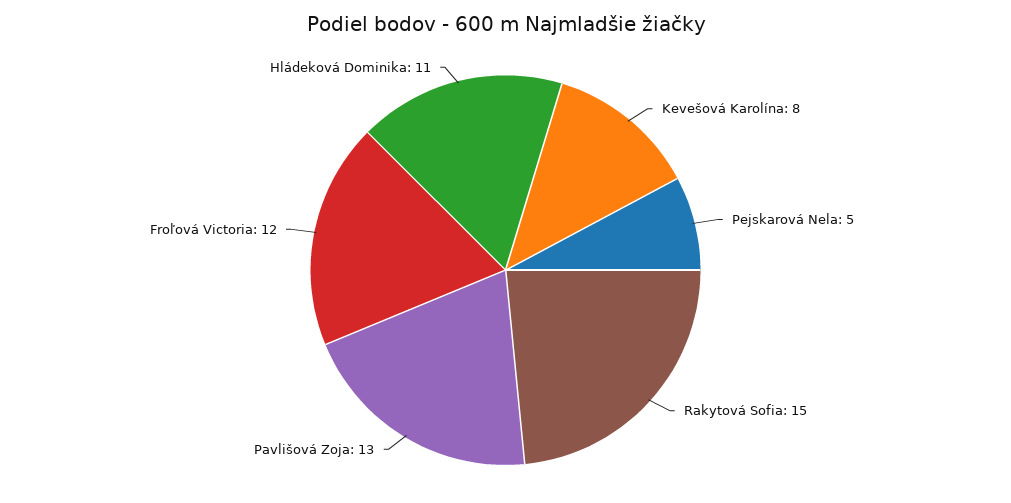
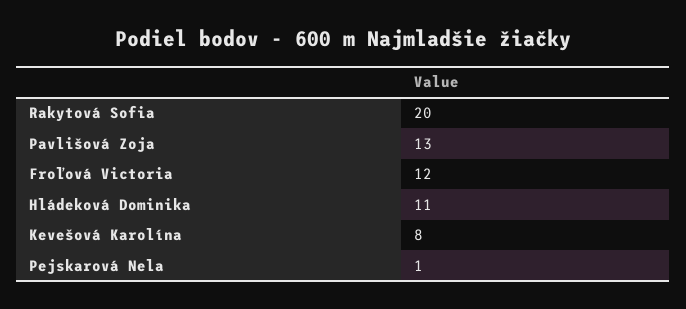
Pejskarová Nela: 5 -> 1
Rakytová Sofia: 15 -> 20

